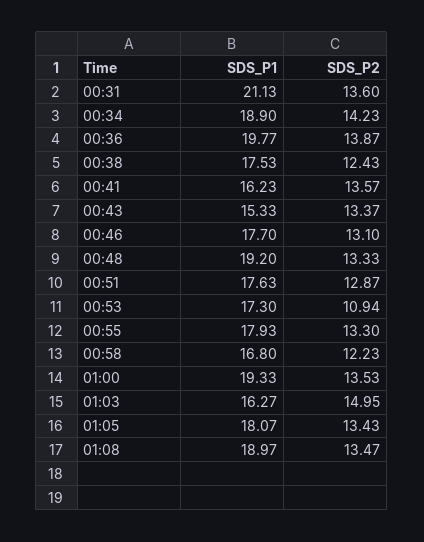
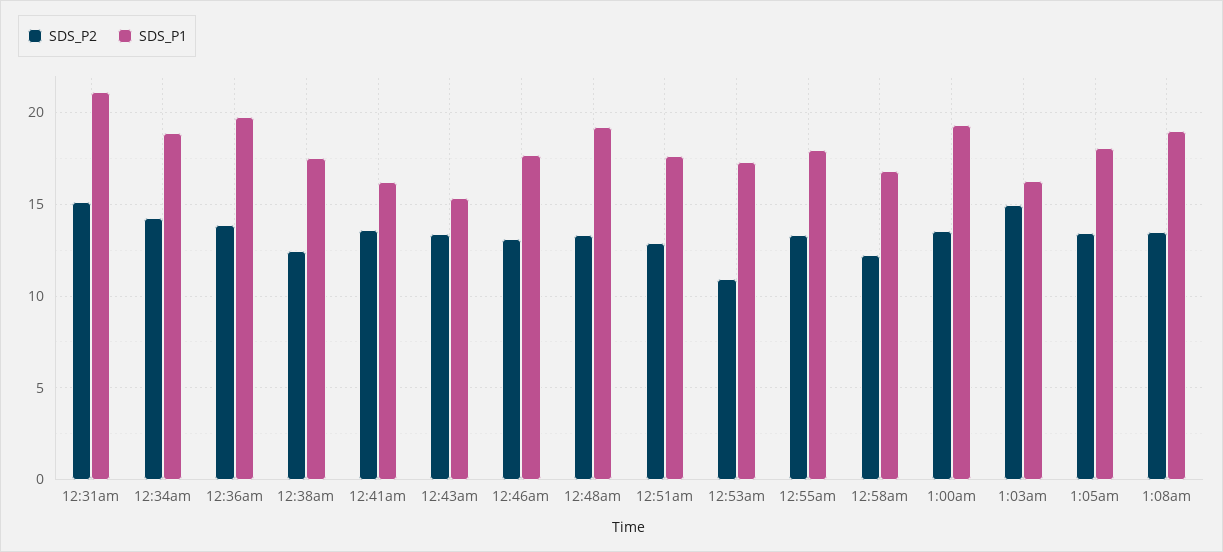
SDS_P2, 00:31: 13.6 -> 15

